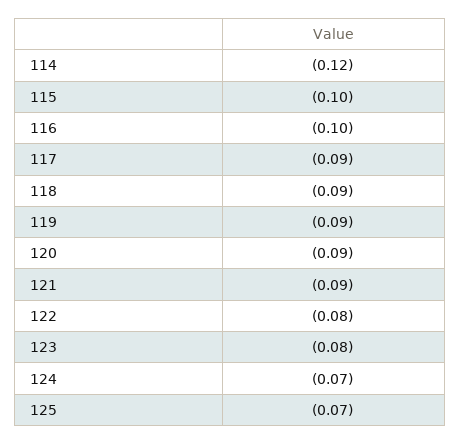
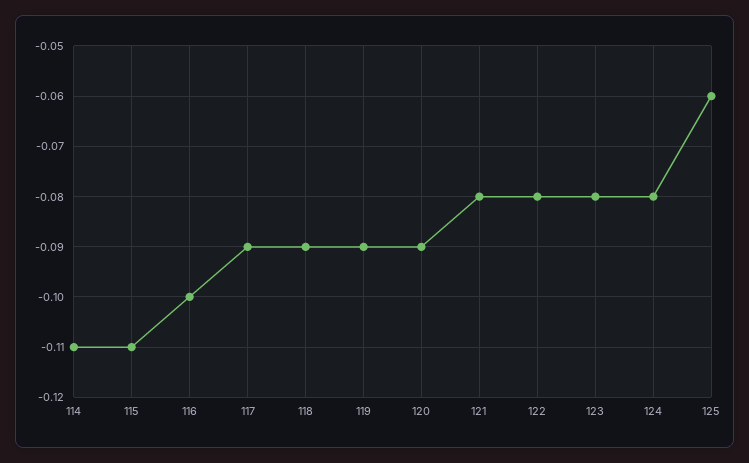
114: -0.12 -> -0.11
115: -0.1 -> -0.11
121: -0.09 -> -0.08
124: -0.07 -> -0.08
125: -0.07 -> -0.06

